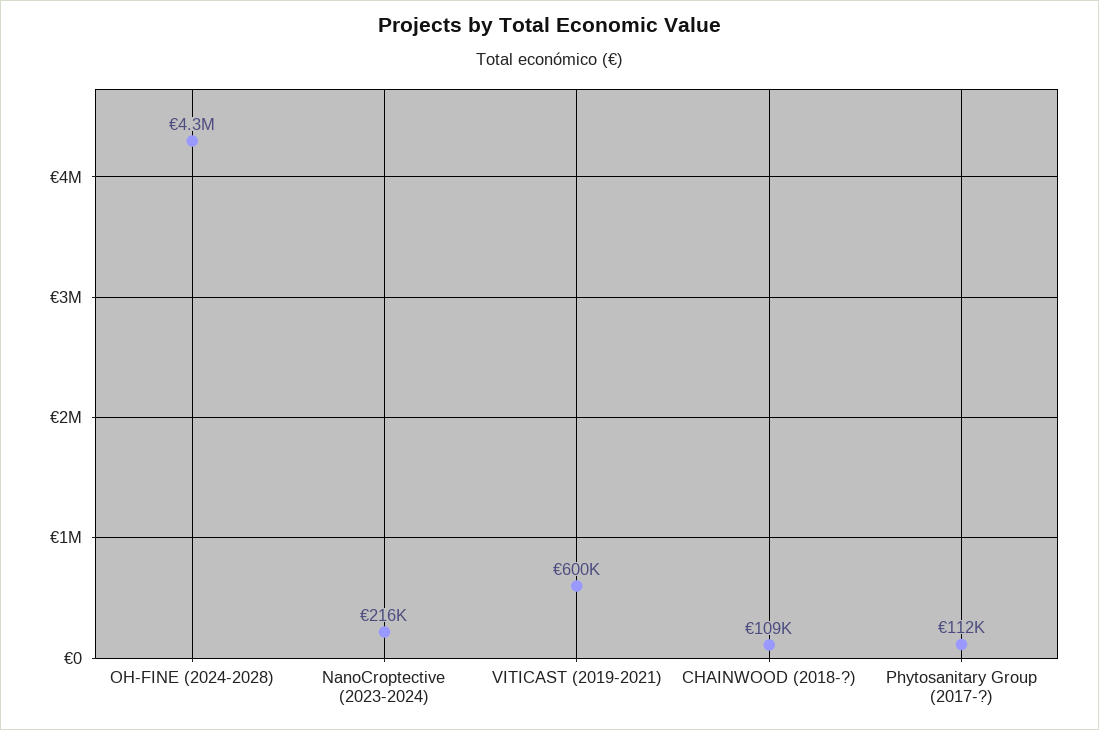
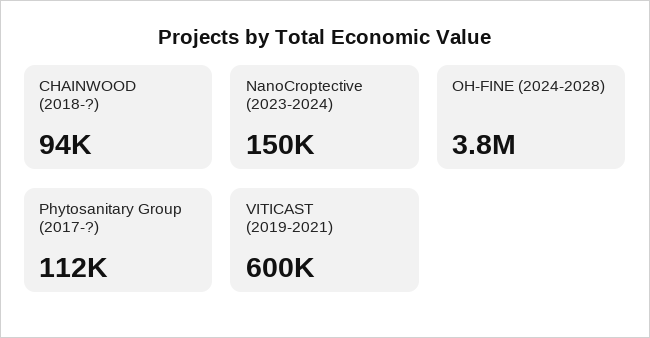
OH-FINE (2024-2028): 4300000 -> 3800000
NanoCroptective (2023-2024): 216000 -> 150000
CHAINWOOD (2018-?): 109000 -> 94000

